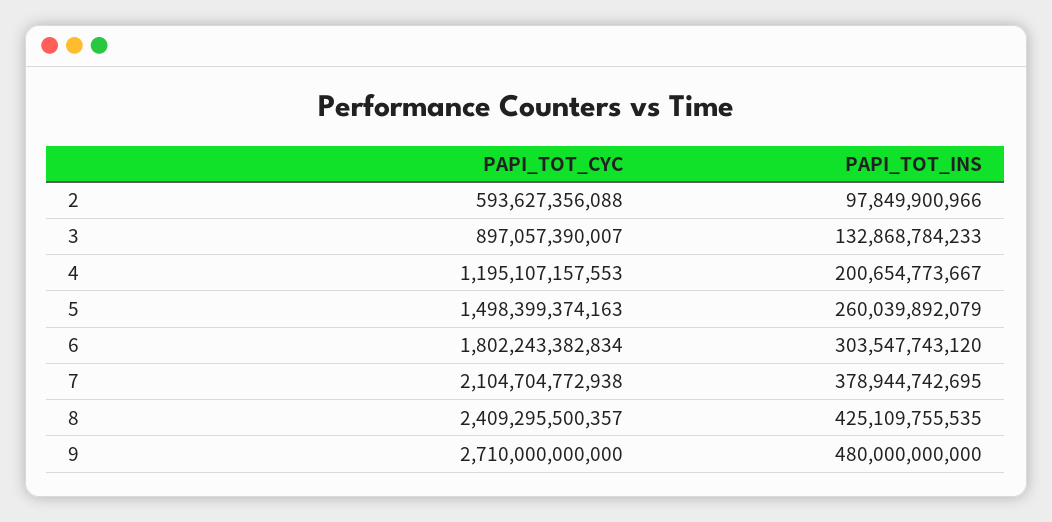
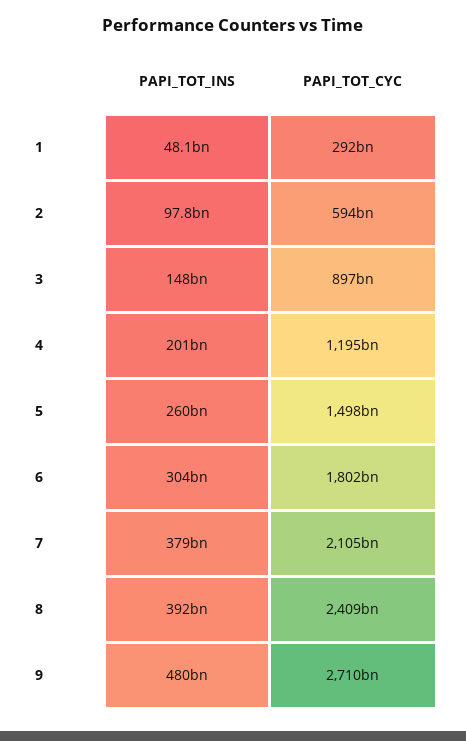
PAPI_TOT_INS, 3: 132868784233 -> 148000000000
PAPI_TOT_INS, 8: 425109755535 -> 392000000000
PAPI_TOT_INS, 1: none -> 48100000000
PAPI_TOT_CYC, 1: none -> 292000000000

